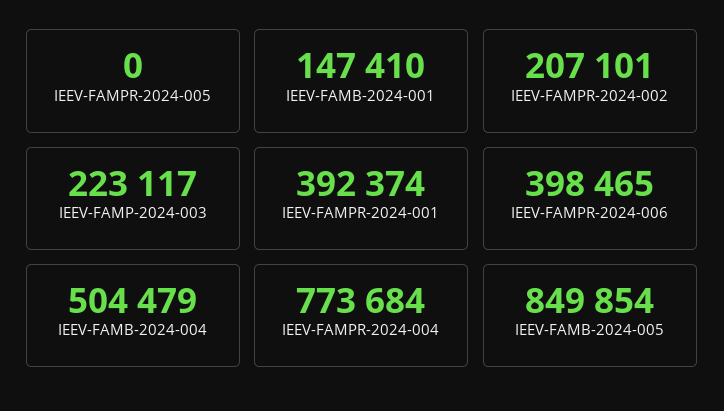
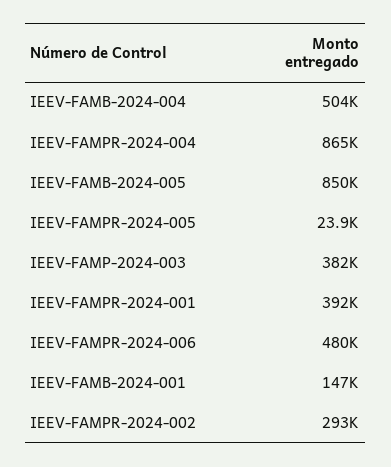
IEEV-FAMPR-2024-005: 0 -> 23900
IEEV-FAMPR-2024-002: 207101 -> 293000
IEEV-FAMP-2024-003: 223117 -> 382000
IEEV-FAMPR-2024-006: 398465 -> 480000
IEEV-FAMPR-2024-004: 773684 -> 865000

